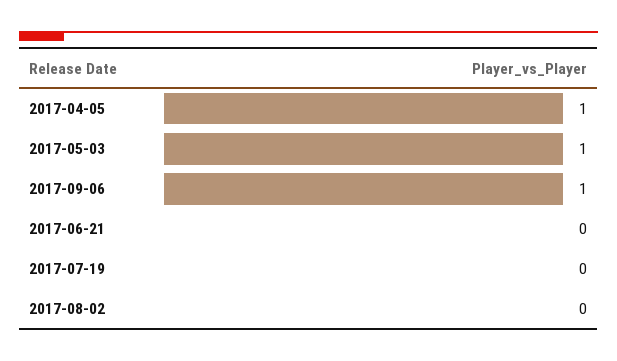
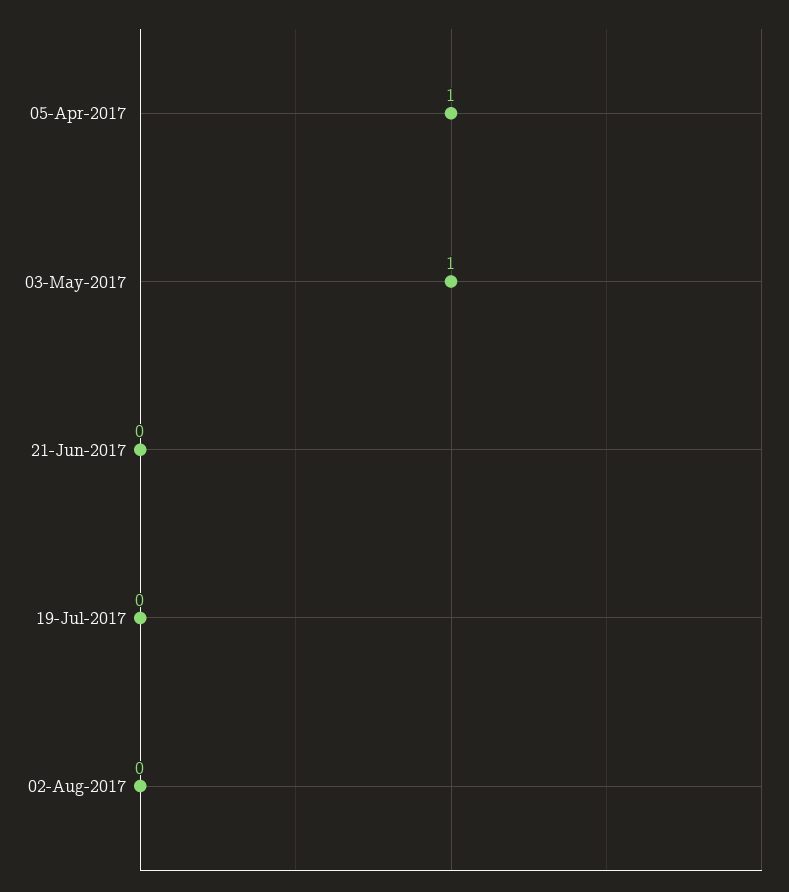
2017-09-06: 1 -> none

